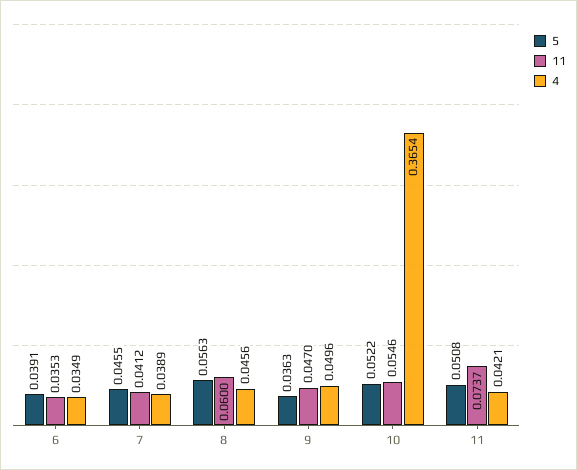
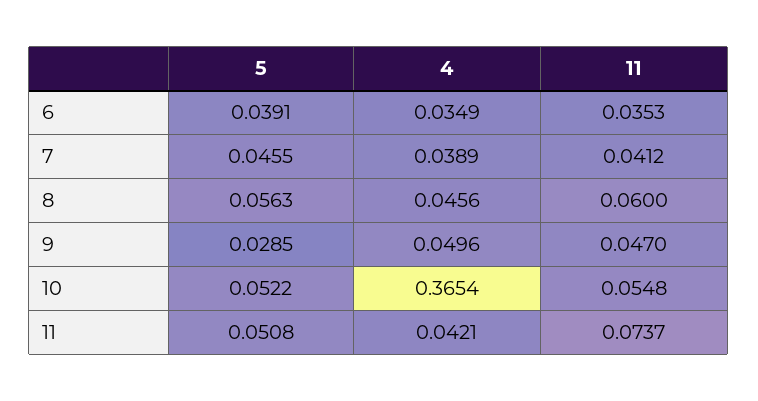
5, 9: 0.0363 -> 0.0285
11, 10: 0.0546 -> 0.0548

